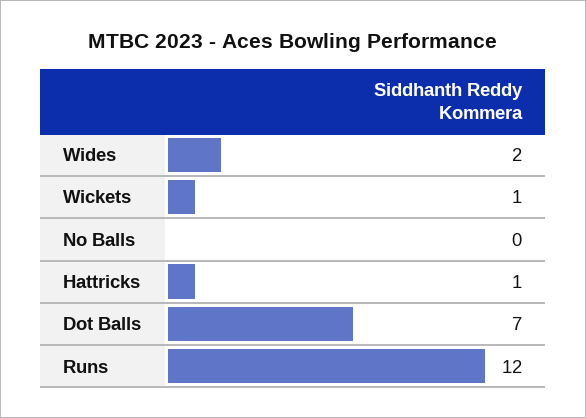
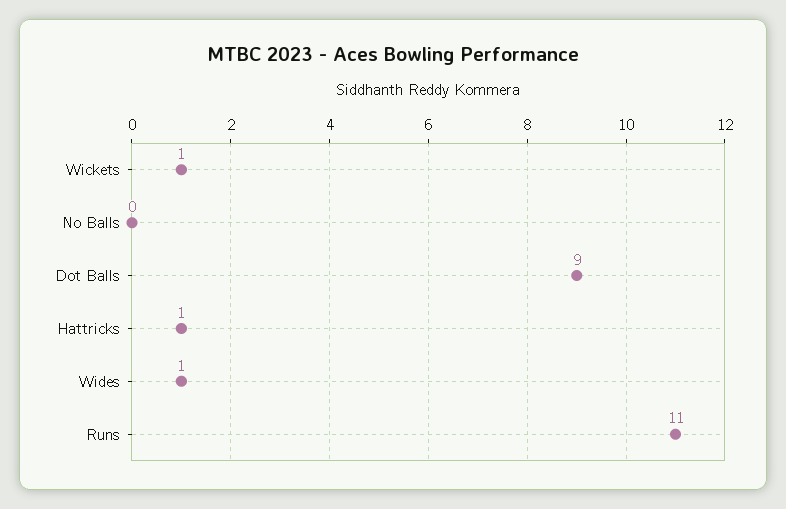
Wides: 2 -> 1
Dot Balls: 7 -> 9
Runs: 12 -> 11

